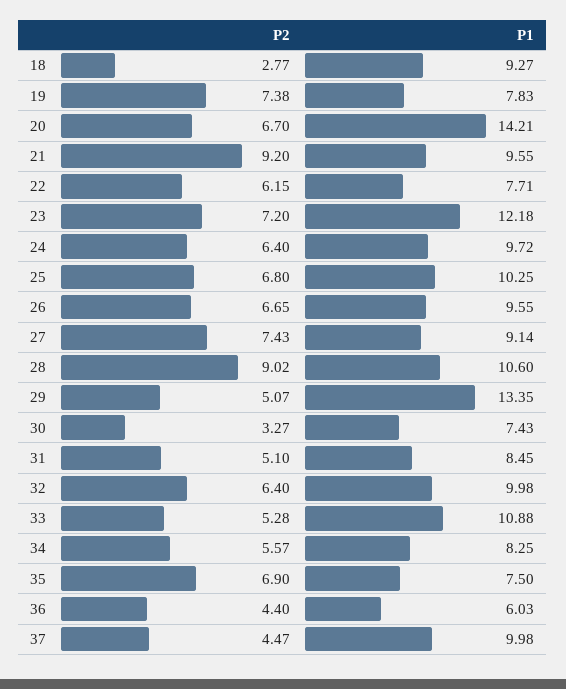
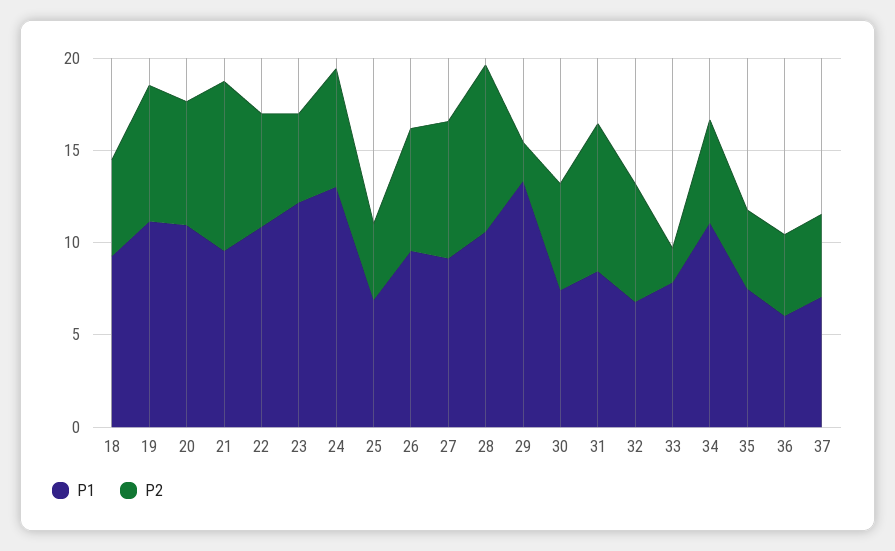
P2, 18: 2.77 -> 5
P1, 19: 7.83 -> 11
P1, 20: 14.21 -> 11
P1, 22: 7.71 -> 11
P2, 23: 7.2 -> 5
P1, 24: 9.72 -> 13
P2, 25: 6.8 -> 4
P1, 25: 10.25 -> 7
P2, 29: 5.07 -> 2
P2, 30: 3.27 -> 6
P2, 31: 5.1 -> 8
P1, 32: 9.98 -> 7
P2, 33: 5.28 -> 2
P1, 33: 10.88 -> 8
P1, 34: 8.25 -> 11
P2, 35: 6.9 -> 4
P1, 37: 9.98 -> 7

